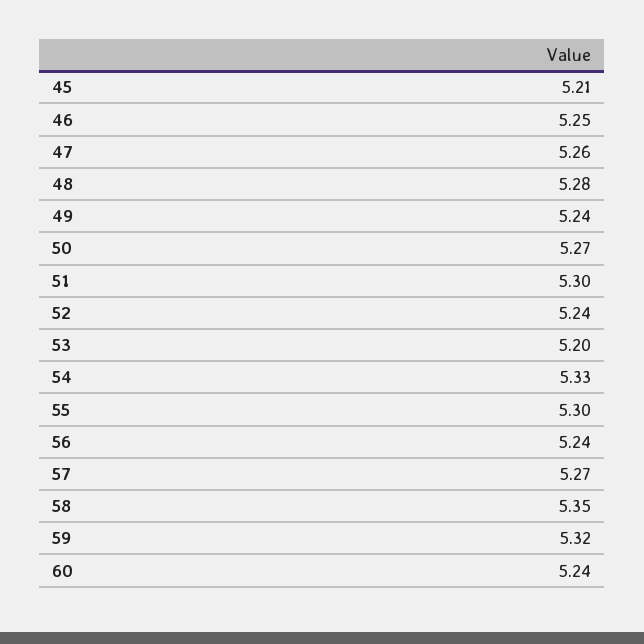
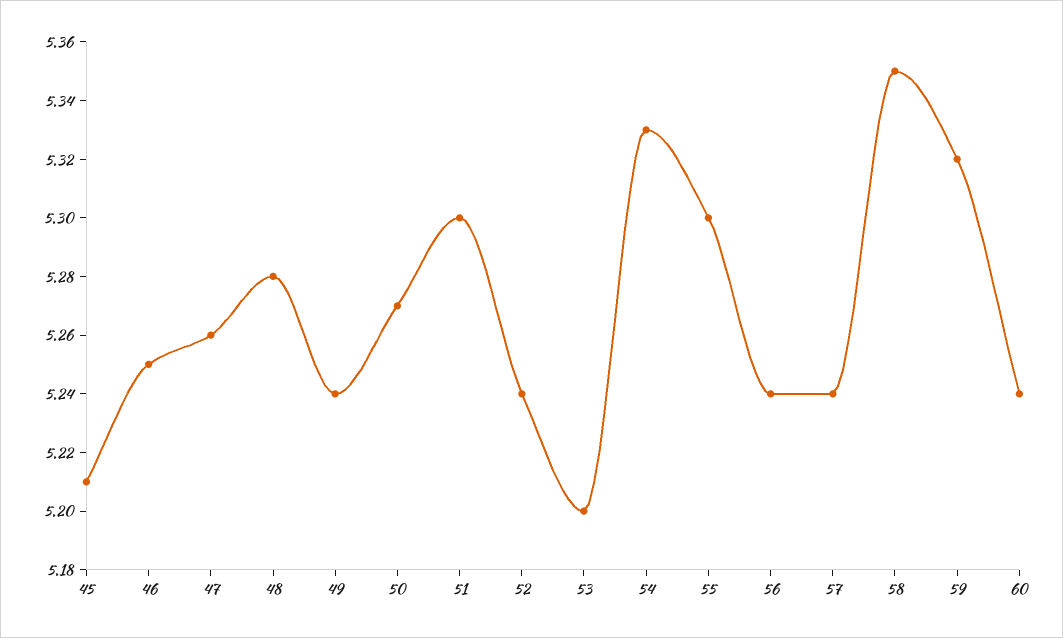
57: 5.27 -> 5.24

